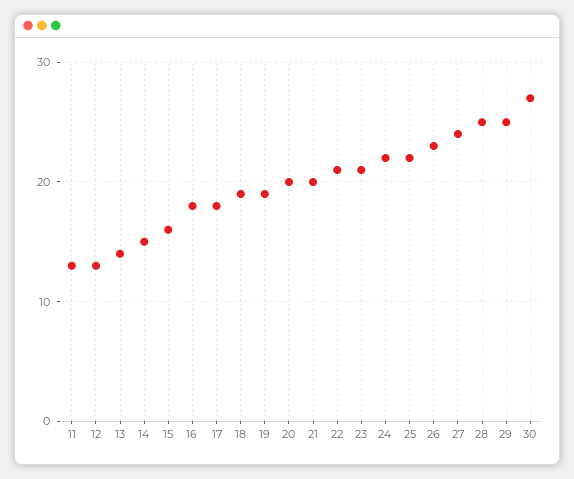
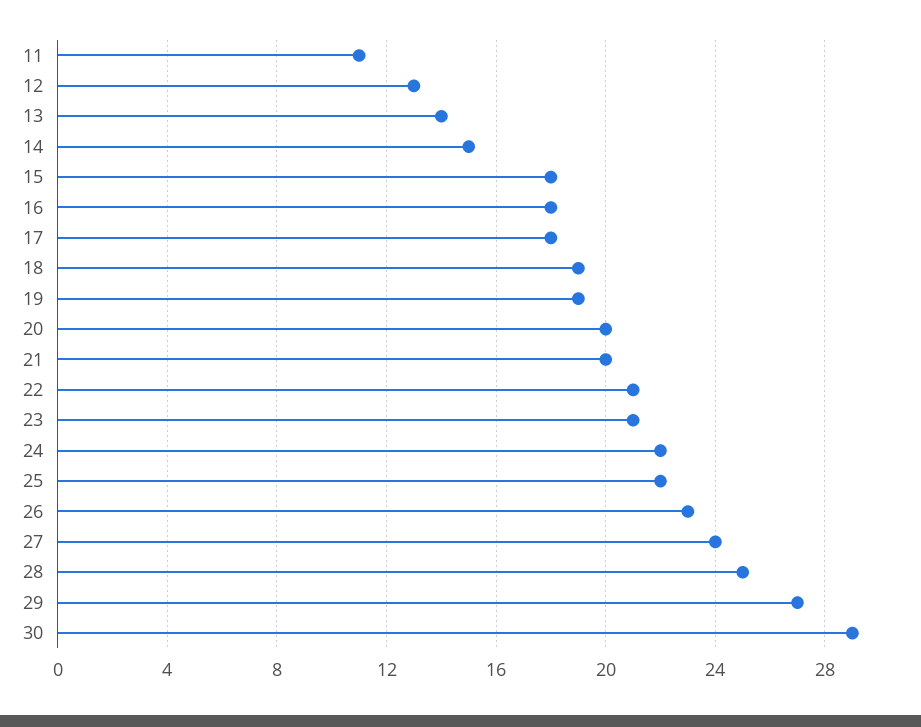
11: 13 -> 11
15: 16 -> 18
29: 25 -> 27
30: 27 -> 29

